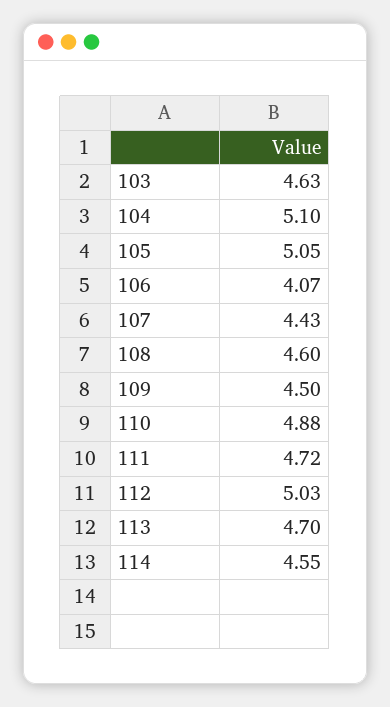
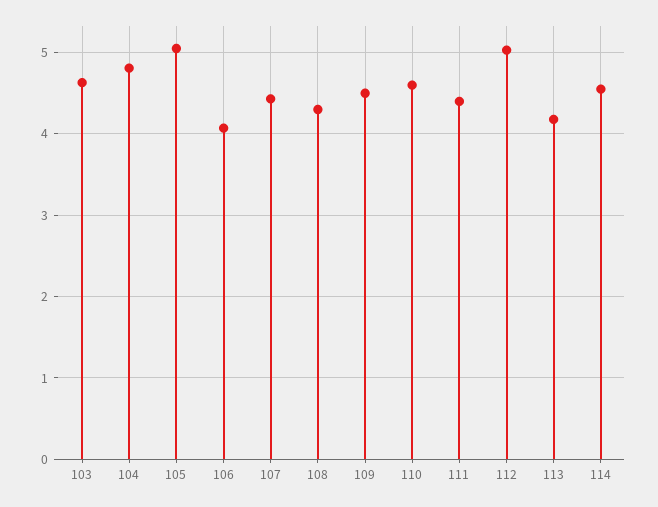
104: 5.1 -> 4.8
108: 4.6 -> 4.3
110: 4.88 -> 4.6
111: 4.72 -> 4.4
113: 4.7 -> 4.2

